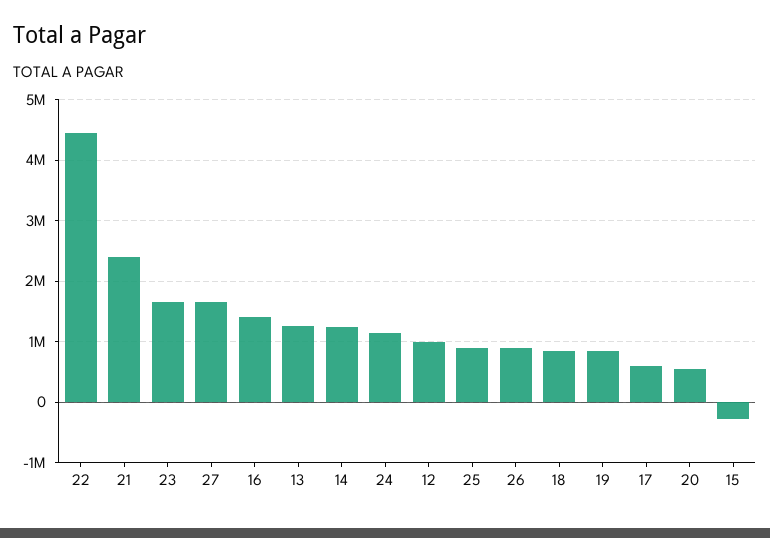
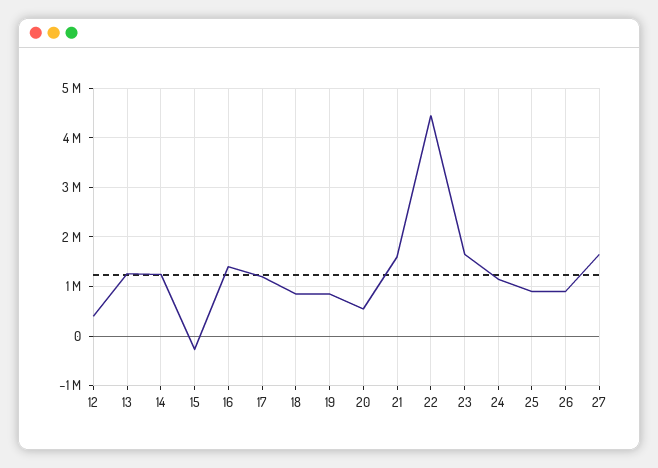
21: 2400000 -> 1600000
12: 1000000 -> 400000
17: 600000 -> 1200000

